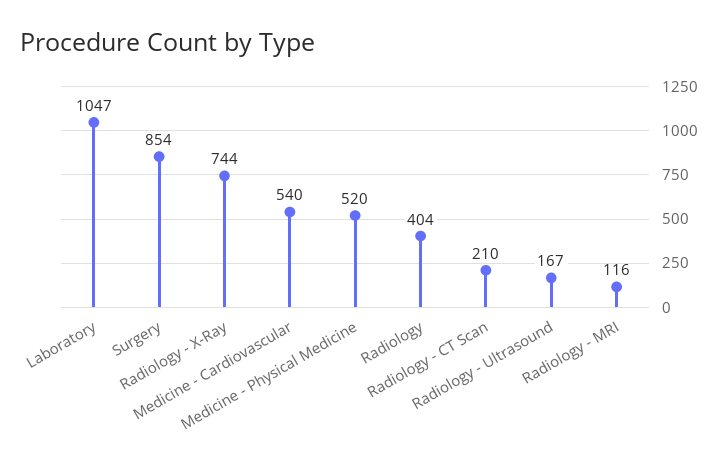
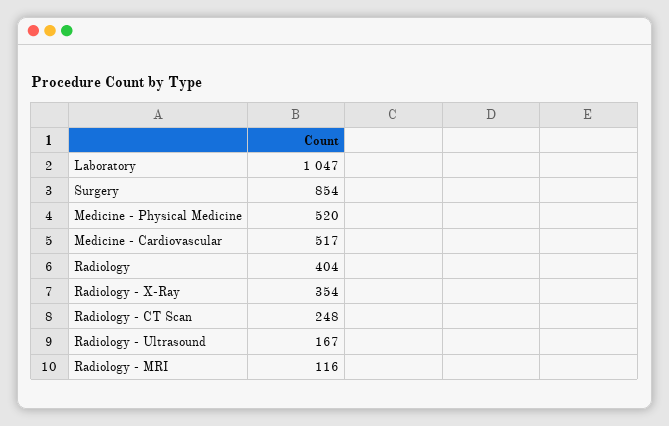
Radiology - X-Ray: 744 -> 354
Medicine - Cardiovascular: 540 -> 517
Radiology - CT Scan: 210 -> 248

